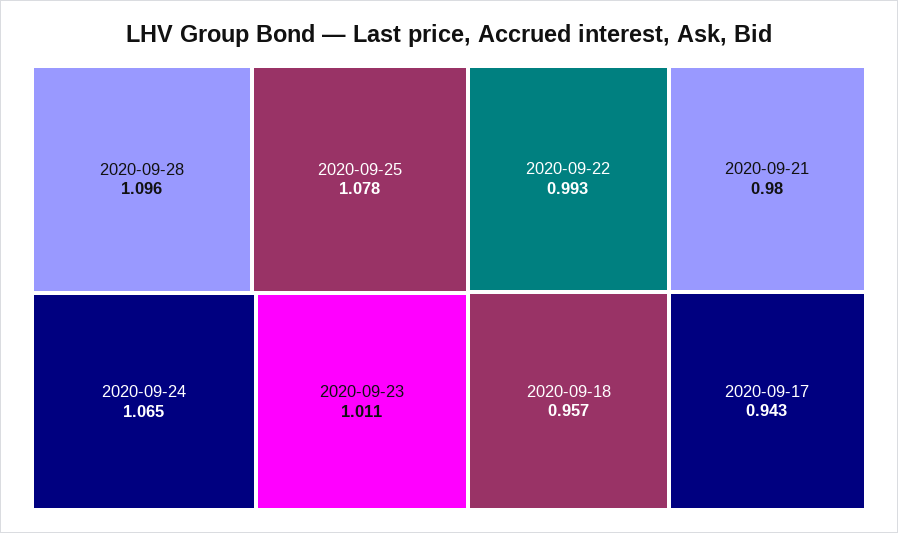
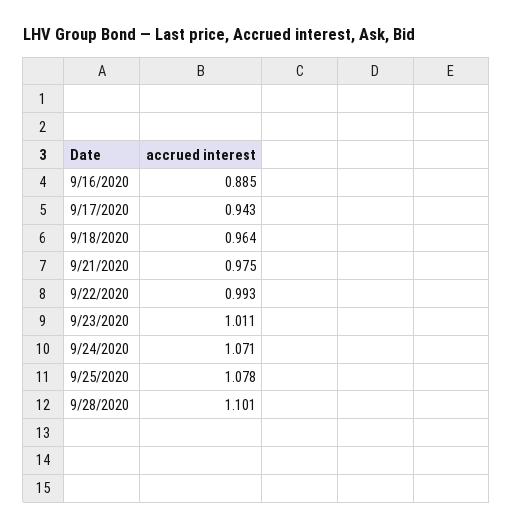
2020-09-28: 1.096 -> 1.101
2020-09-24: 1.065 -> 1.071
2020-09-21: 0.98 -> 0.975
2020-09-18: 0.957 -> 0.964
9/16/2020: none -> 0.885

